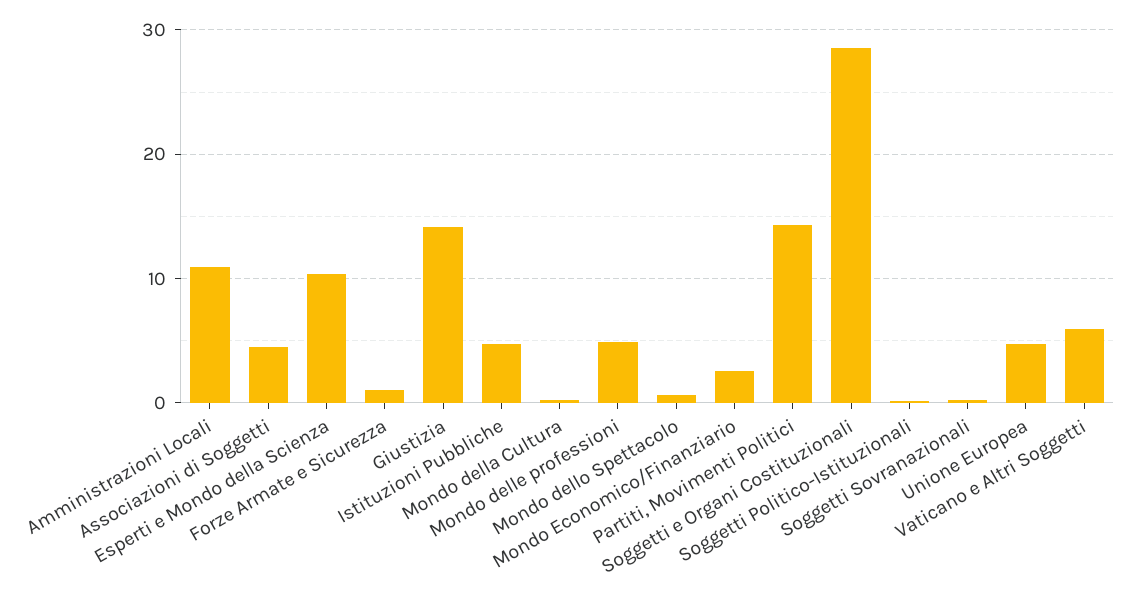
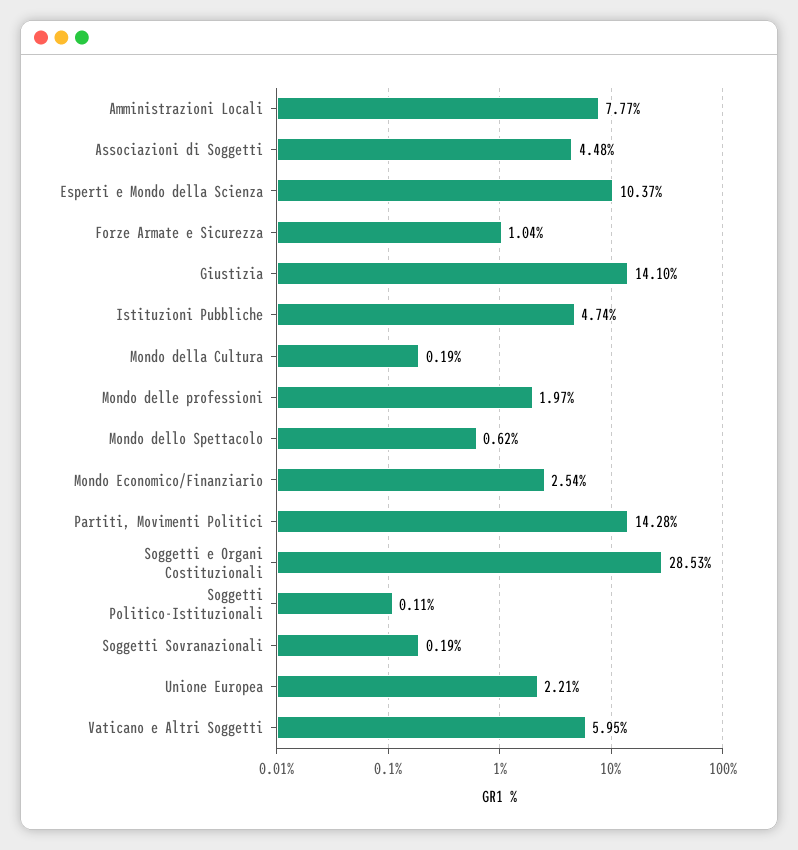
Amministrazioni Locali: 11 -> 7.77
Mondo delle professioni: 5 -> 1.97
Unione Europea: 5 -> 2.21

